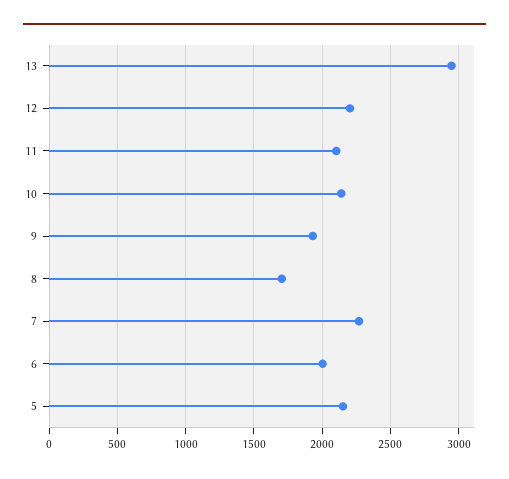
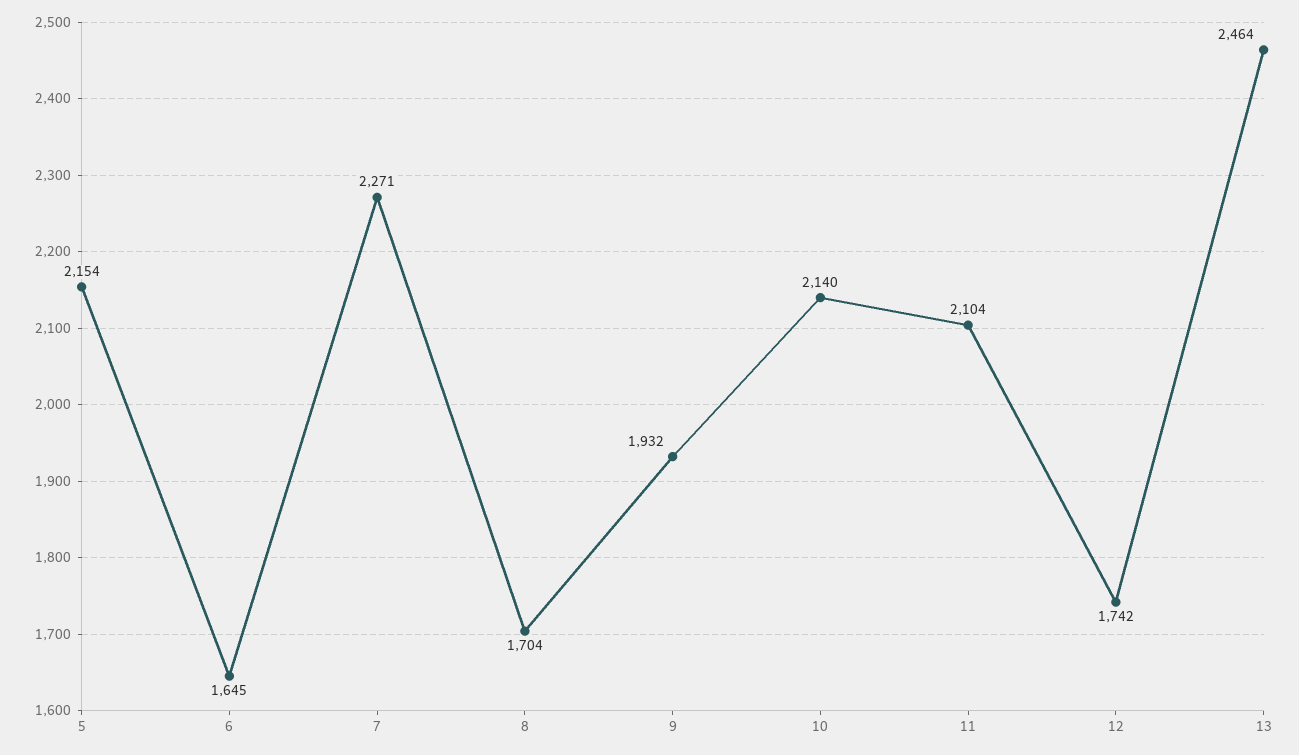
13: 2950 -> 2464
12: 2200 -> 1742
6: 2000 -> 1645

